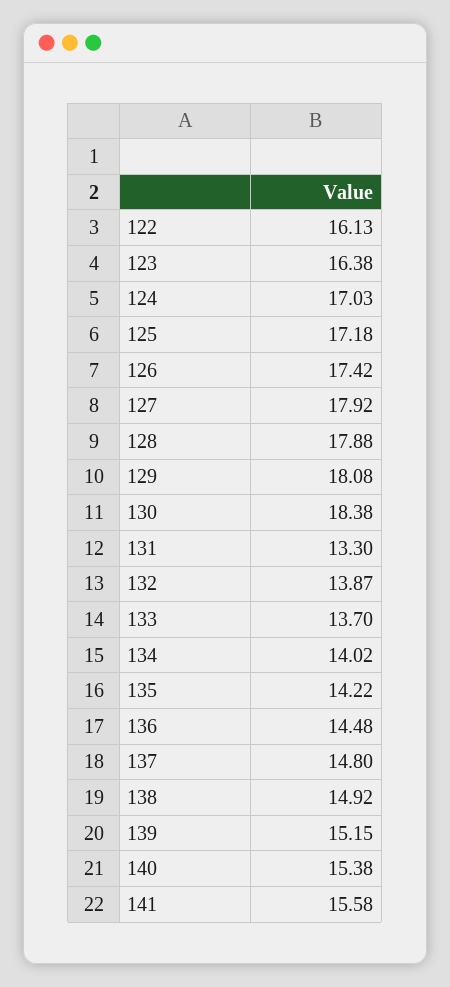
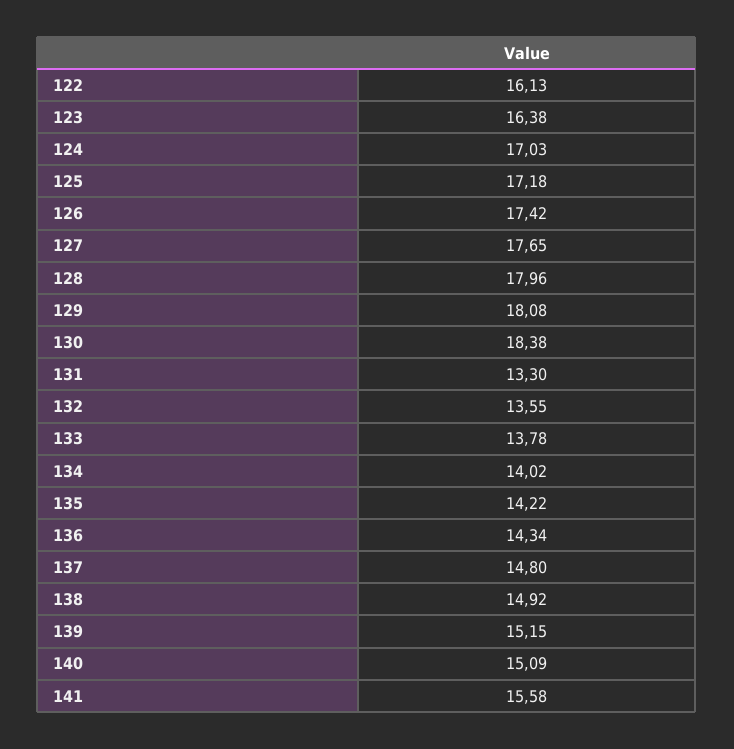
127: 17.92 -> 17.65
128: 17.88 -> 17.96
132: 13.87 -> 13.55
133: 13.7 -> 13.78
136: 14.48 -> 14.34
140: 15.38 -> 15.09

